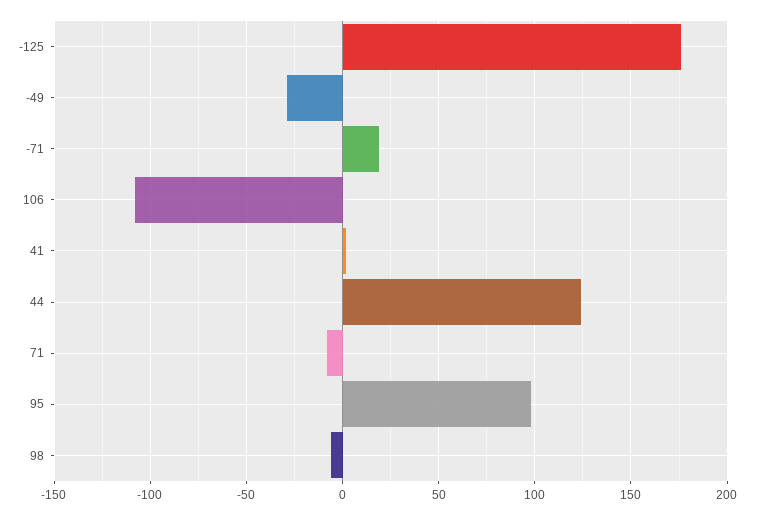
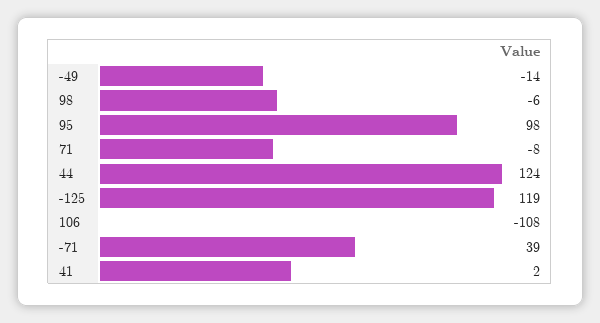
-125: 175 -> 119
-49: -30 -> -14
-71: 20 -> 39

